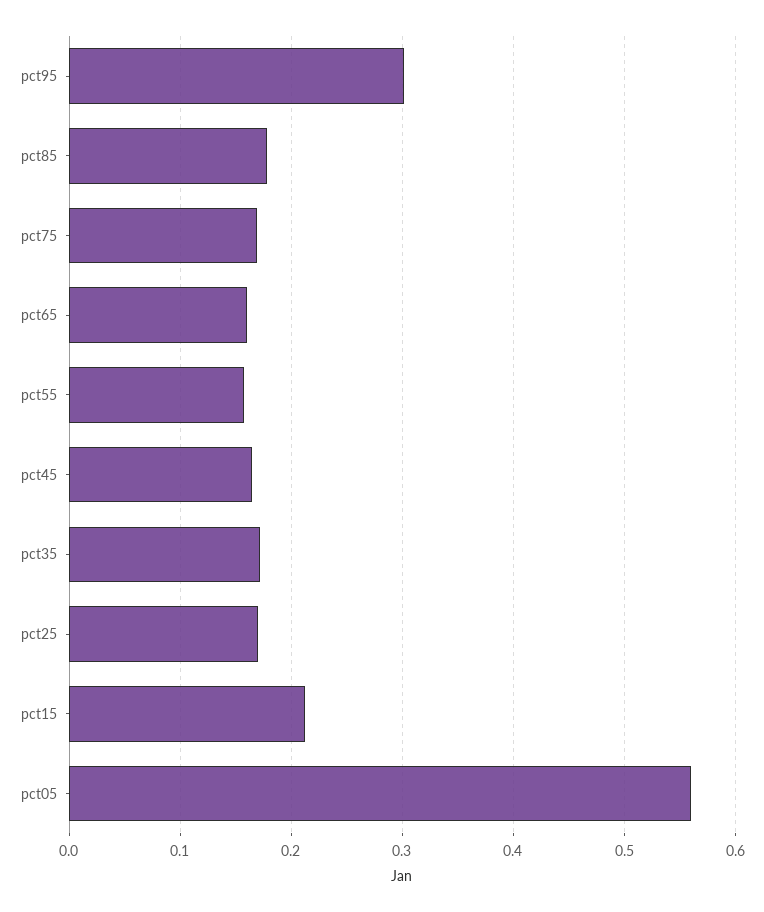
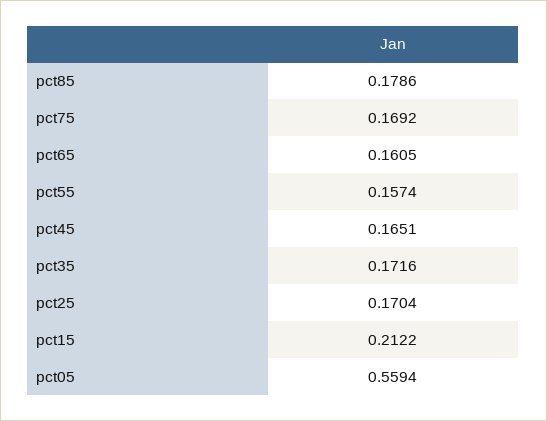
pct95: 0.3 -> none

